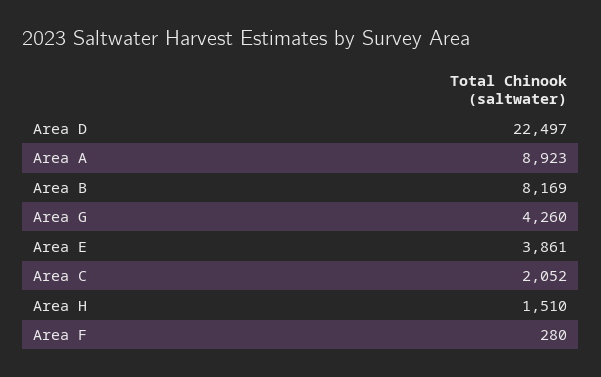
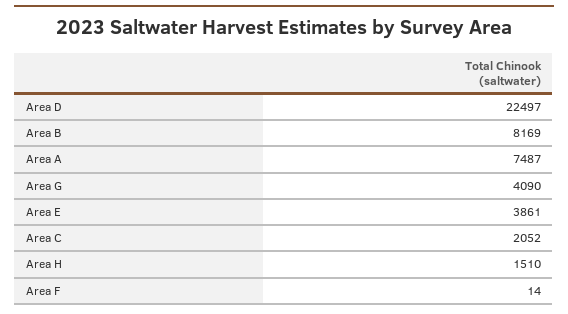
Area A: 8923 -> 7487
Area G: 4260 -> 4090
Area F: 280 -> 14

